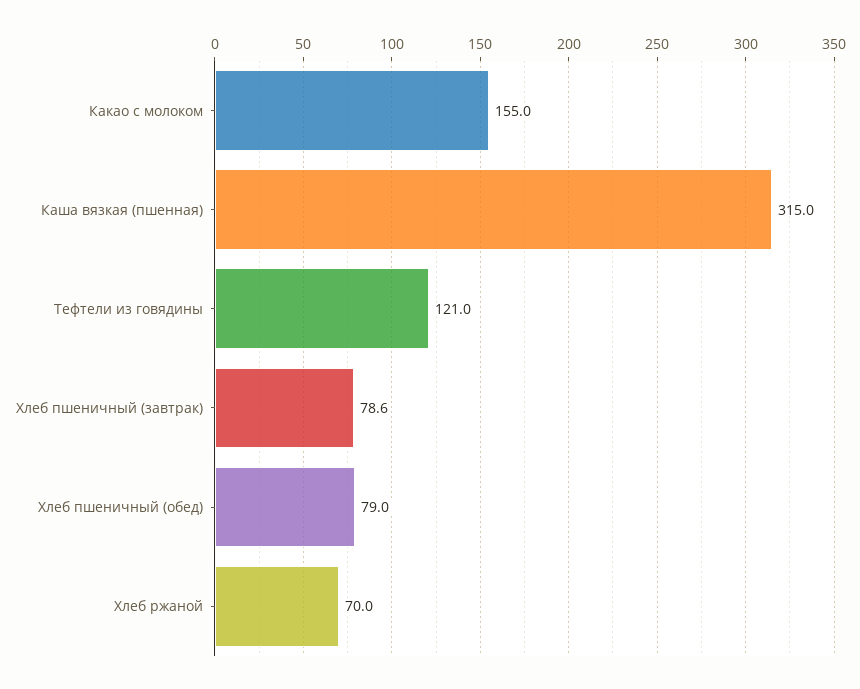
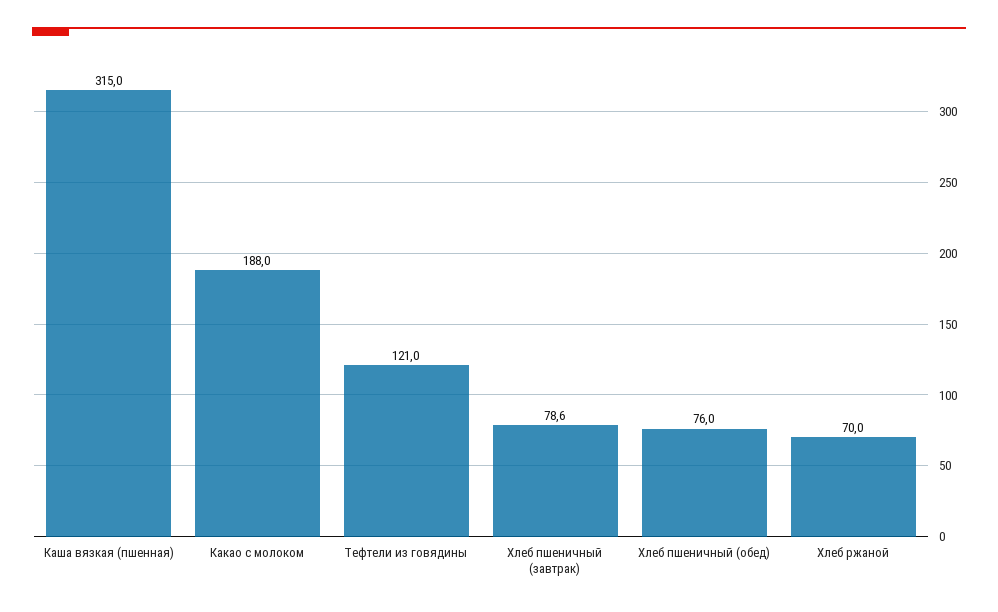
Какао с молоком: 155 -> 188
Хлеб пшеничный (обед): 79 -> 76

